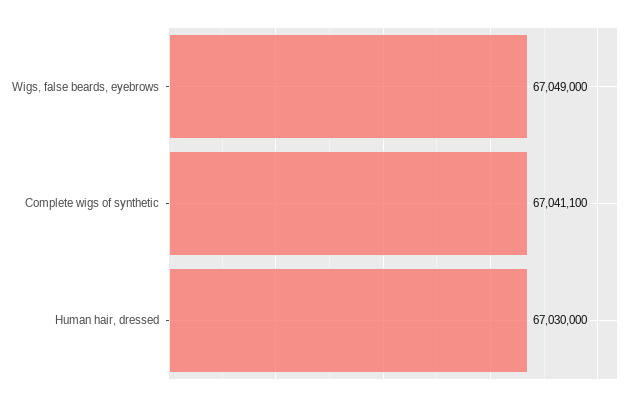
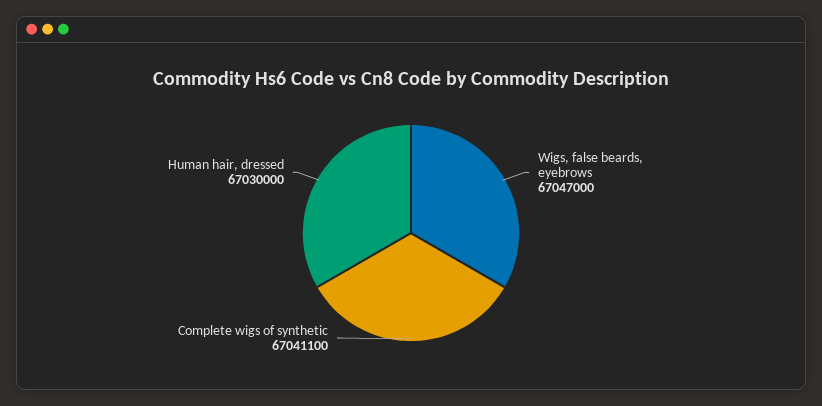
Wigs, false beards, eyebrows: 67049000 -> 67047000

